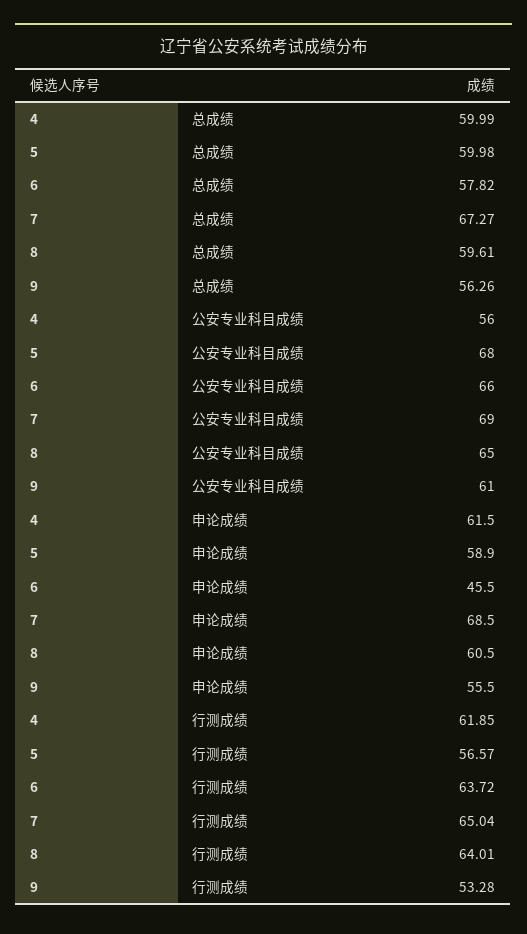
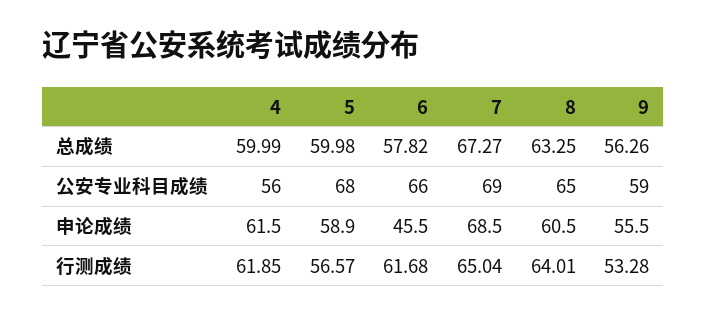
8, 总成绩: 59.61 -> 63.25
9, 公安专业科目成绩: 61 -> 59
6, 行测成绩: 63.72 -> 61.68

